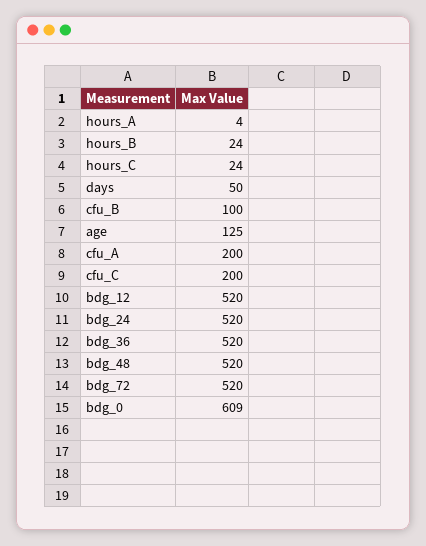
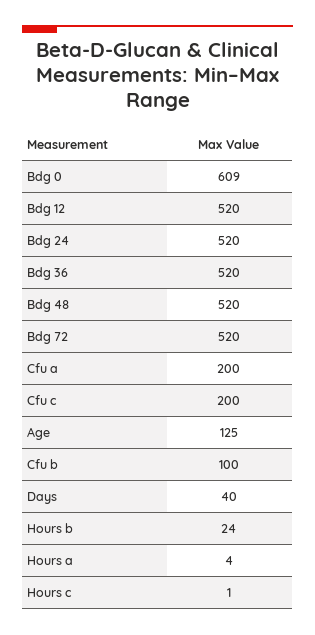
hours_C: 24 -> 1
days: 50 -> 40

